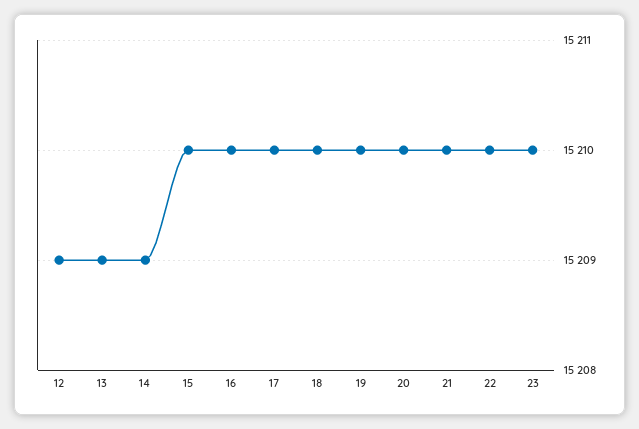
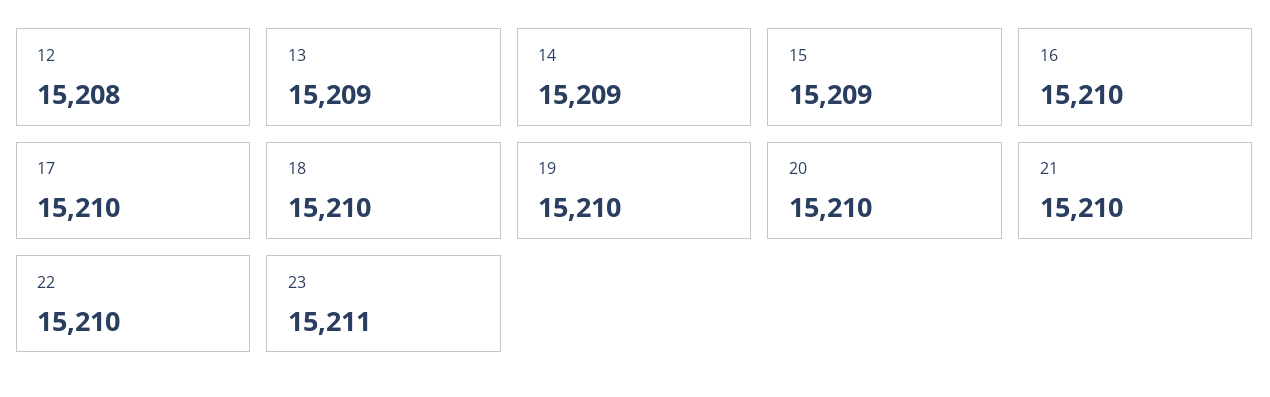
12: 15209 -> 15208
15: 15210 -> 15209
23: 15210 -> 15211

